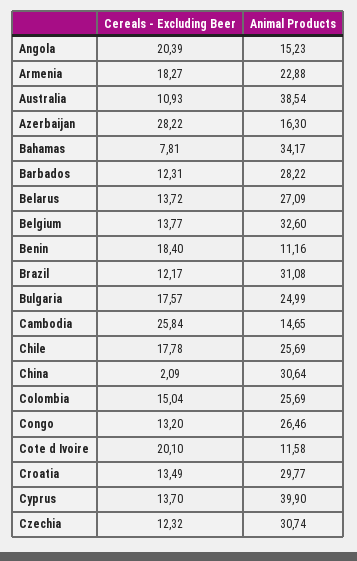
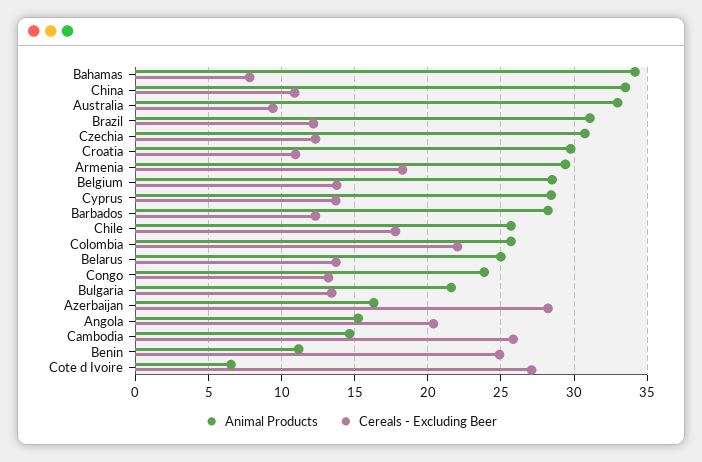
Animal Products, Armenia: 22.88 -> 29.5
Cereals - Excluding Beer, Australia: 10.93 -> 9.5
Animal Products, Australia: 38.54 -> 33
Animal Products, Belarus: 27.09 -> 25
Animal Products, Belgium: 32.6 -> 28.5
Cereals - Excluding Beer, Benin: 18.4 -> 25
Cereals - Excluding Beer, Bulgaria: 17.57 -> 13.5
Animal Products, Bulgaria: 24.99 -> 21.5
Cereals - Excluding Beer, China: 2.09 -> 11
Animal Products, China: 30.64 -> 33.5
Cereals - Excluding Beer, Colombia: 15.04 -> 22
Animal Products, Congo: 26.46 -> 24
Cereals - Excluding Beer, Cote d Ivoire: 20.1 -> 27
Animal Products, Cote d Ivoire: 11.58 -> 6.5
Cereals - Excluding Beer, Croatia: 13.49 -> 11
Animal Products, Cyprus: 39.9 -> 28.5

